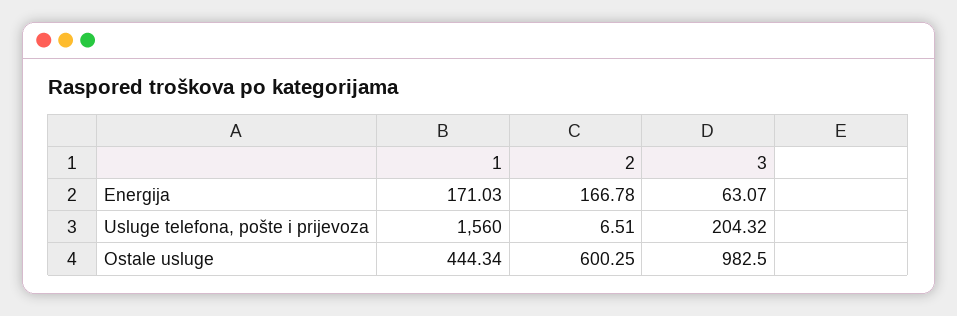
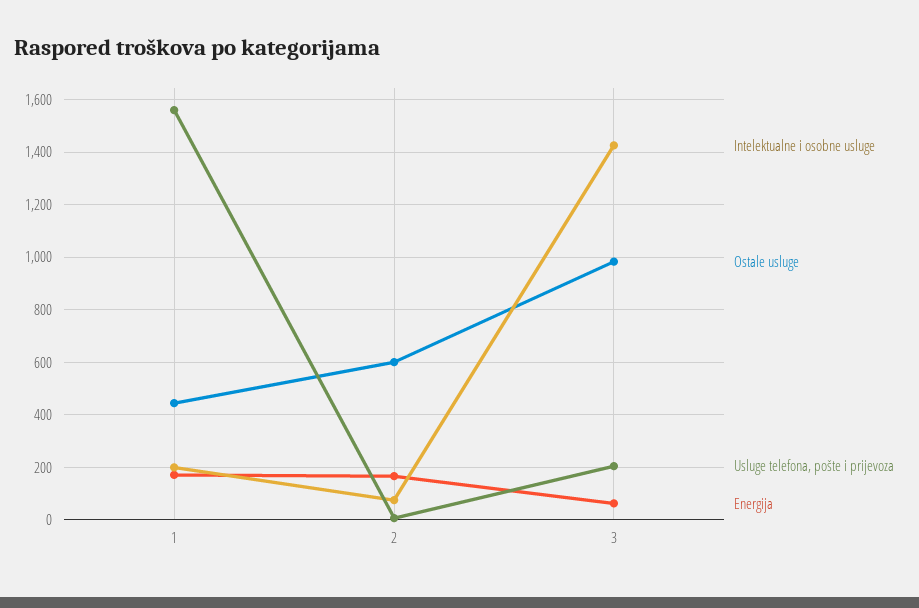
Intelektualne i osobne usluge, 1: none -> 200
Intelektualne i osobne usluge, 2: none -> 75
Intelektualne i osobne usluge, 3: none -> 1425

